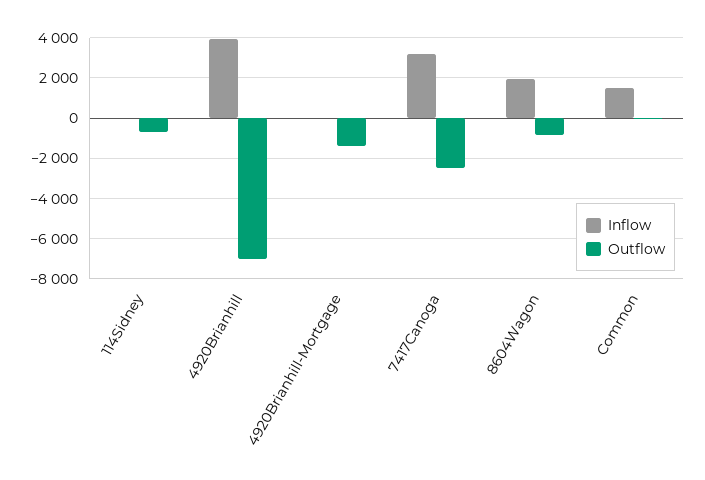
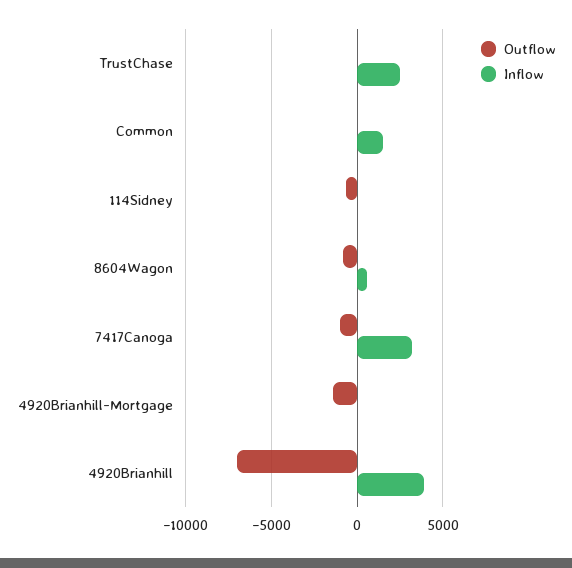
Outflow, 7417Canoga: -2500 -> -1000
Inflow, 8604Wagon: 2000 -> 500
Outflow, TrustChase: none -> 0
Inflow, TrustChase: none -> 2500

